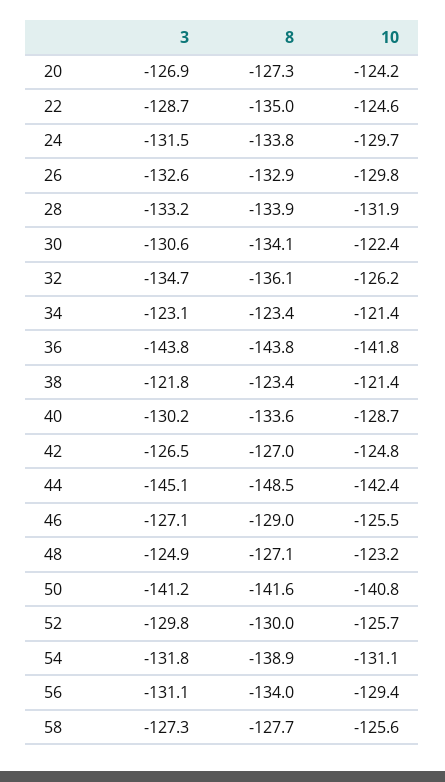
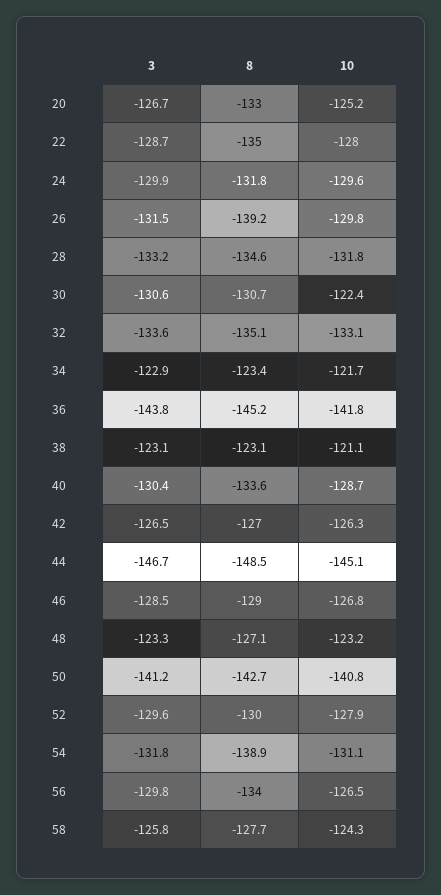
3, 20: -126.9 -> -126.7
8, 20: -127.3 -> -133
10, 20: -124.2 -> -125.2
10, 22: -124.6 -> -128
3, 24: -131.5 -> -129.9
8, 24: -133.8 -> -131.8
10, 24: -129.7 -> -129.6
3, 26: -132.6 -> -131.5
8, 26: -132.9 -> -139.2
8, 28: -133.9 -> -134.6
10, 28: -131.9 -> -131.8
8, 30: -134.1 -> -130.7
3, 32: -134.7 -> -133.6
8, 32: -136.1 -> -135.1
10, 32: -126.2 -> -133.1
3, 34: -123.1 -> -122.9
10, 34: -121.4 -> -121.7
8, 36: -143.8 -> -145.2
3, 38: -121.8 -> -123.1
8, 38: -123.4 -> -123.1
10, 38: -121.4 -> -121.1
3, 40: -130.2 -> -130.4
10, 42: -124.8 -> -126.3
3, 44: -145.1 -> -146.7
10, 44: -142.4 -> -145.1
3, 46: -127.1 -> -128.5
10, 46: -125.5 -> -126.8
3, 48: -124.9 -> -123.3
8, 50: -141.6 -> -142.7
3, 52: -129.8 -> -129.6
10, 52: -125.7 -> -127.9
3, 56: -131.1 -> -129.8
10, 56: -129.4 -> -126.5
3, 58: -127.3 -> -125.8
10, 58: -125.6 -> -124.3

